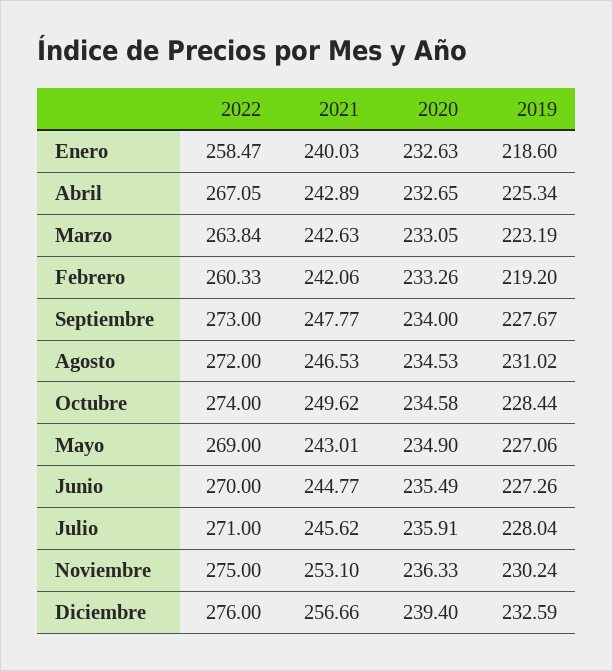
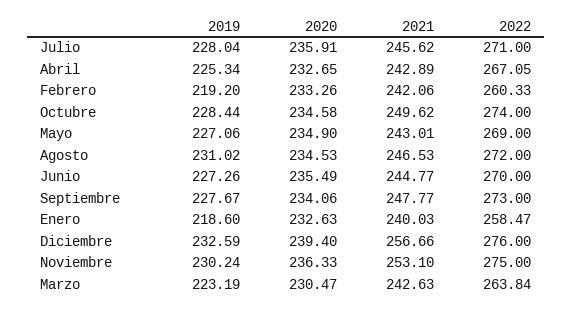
2020, Marzo: 233.05 -> 230.47
2020, Septiembre: 234 -> 234.06

